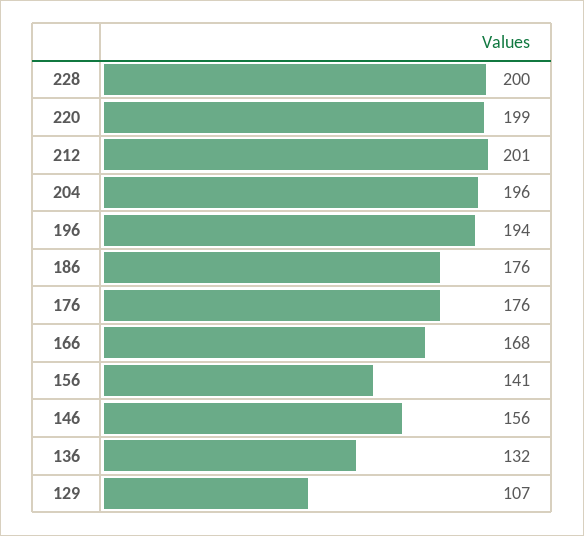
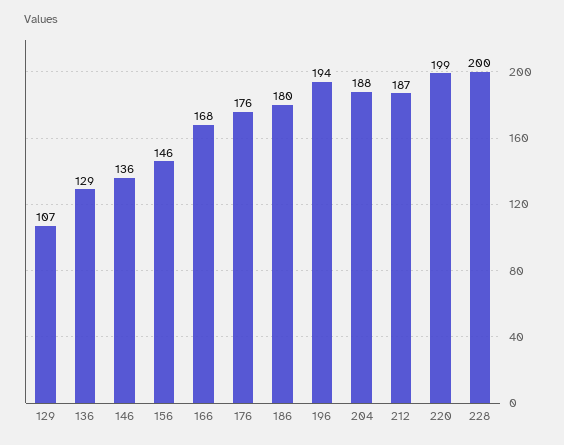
212: 201 -> 187
204: 196 -> 188
186: 176 -> 180
156: 141 -> 146
146: 156 -> 136
136: 132 -> 129

